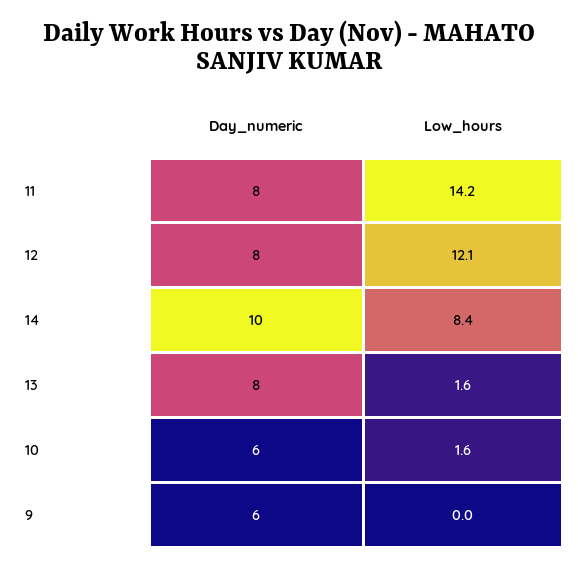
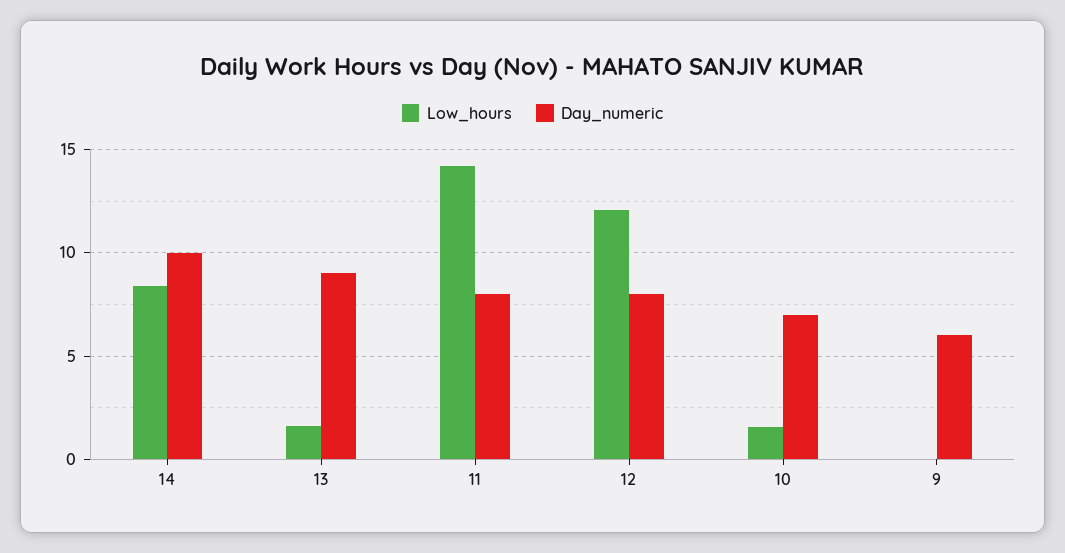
Day_numeric, 13: 8 -> 9
Day_numeric, 10: 6 -> 7

